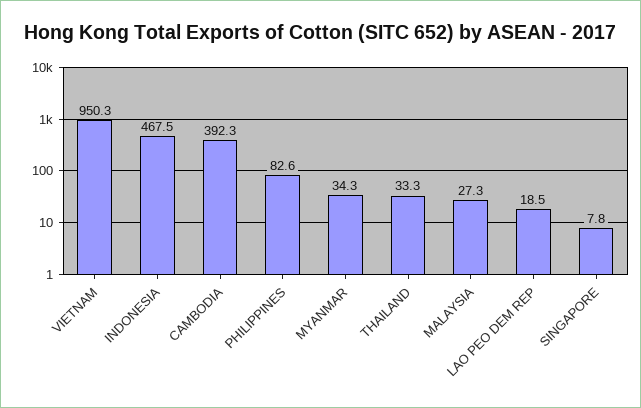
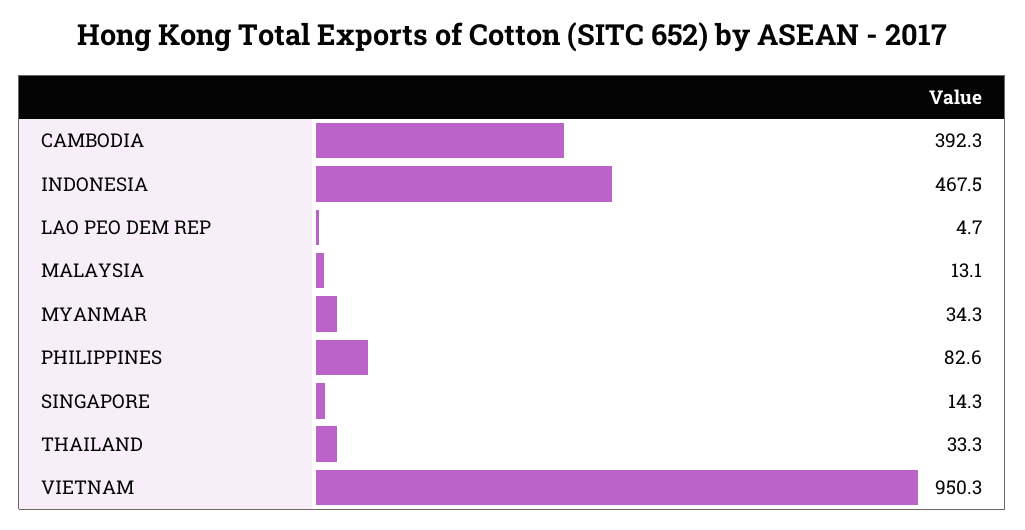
MALAYSIA: 27.3 -> 13.1
LAO PEO DEM REP: 18.5 -> 4.7
SINGAPORE: 7.8 -> 14.3

